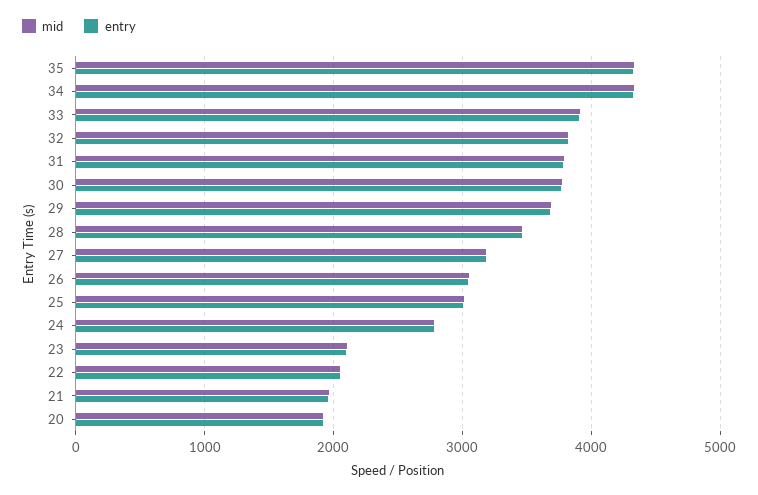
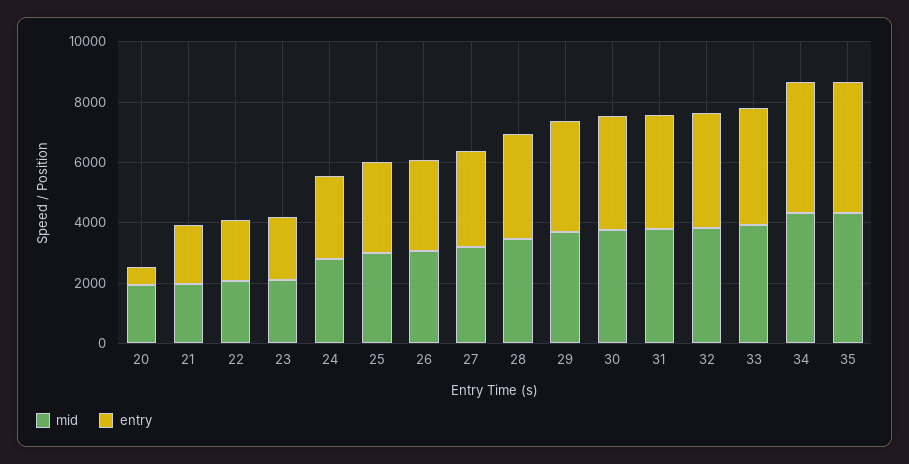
entry, 20: 1900 -> 500

